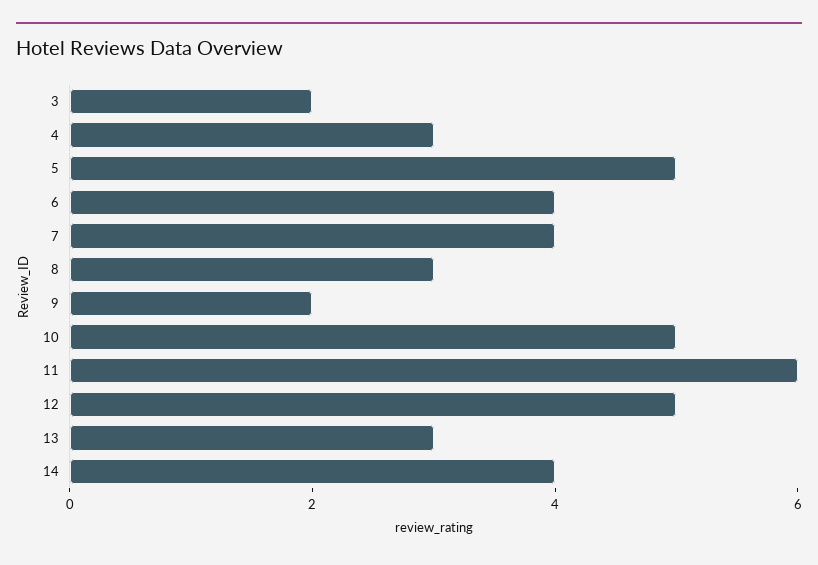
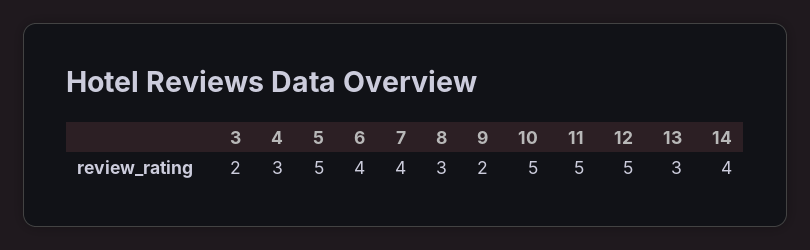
11: 6 -> 5

